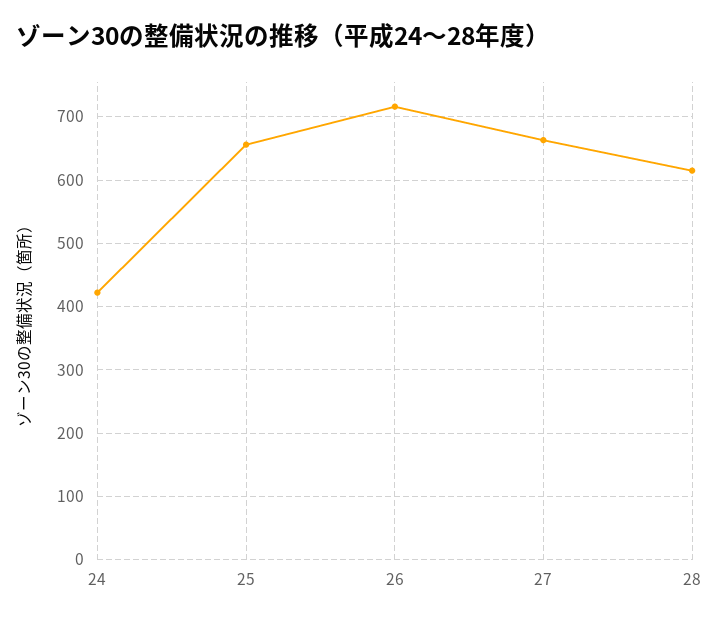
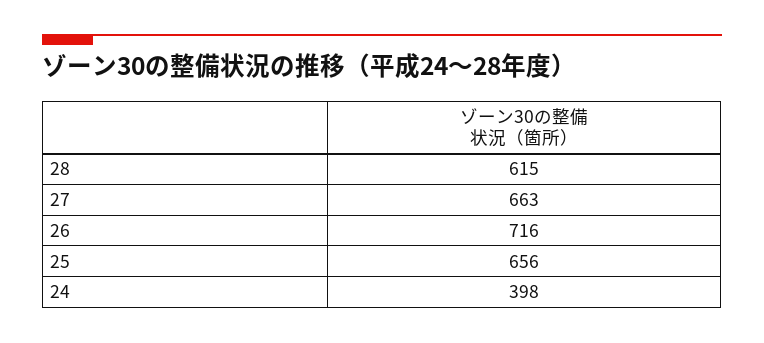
24: 420 -> 398

